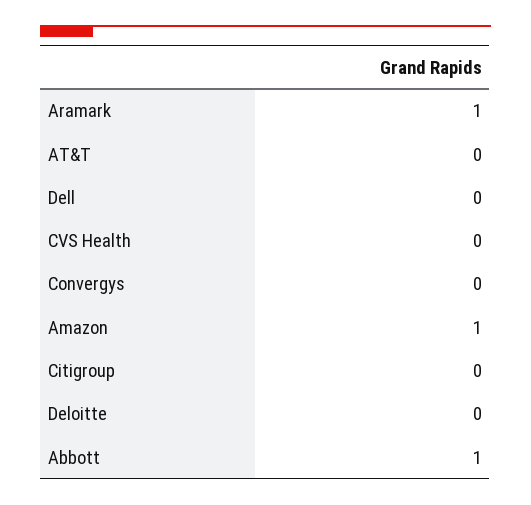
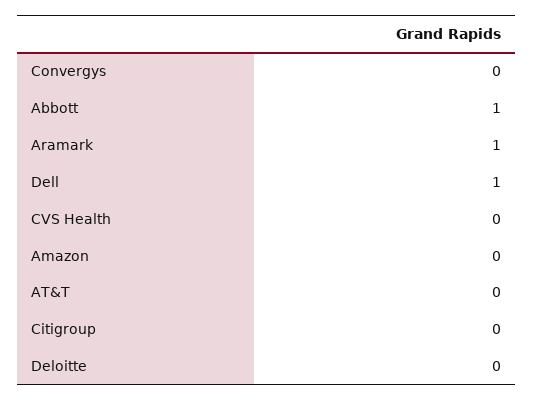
Dell: 0 -> 1
Amazon: 1 -> 0

